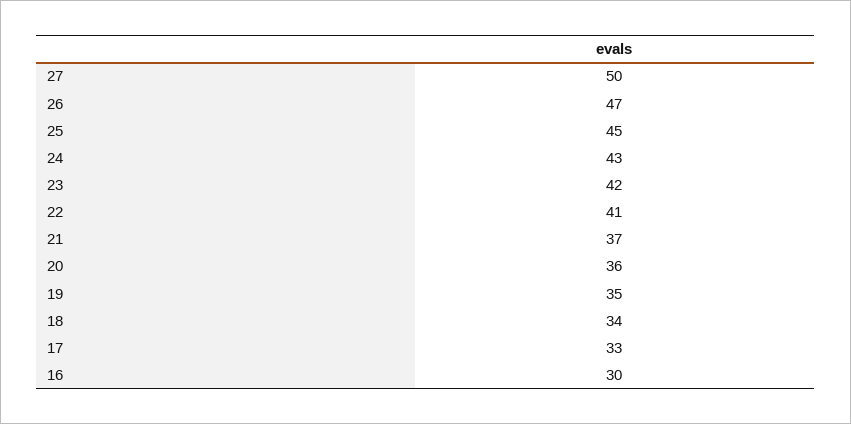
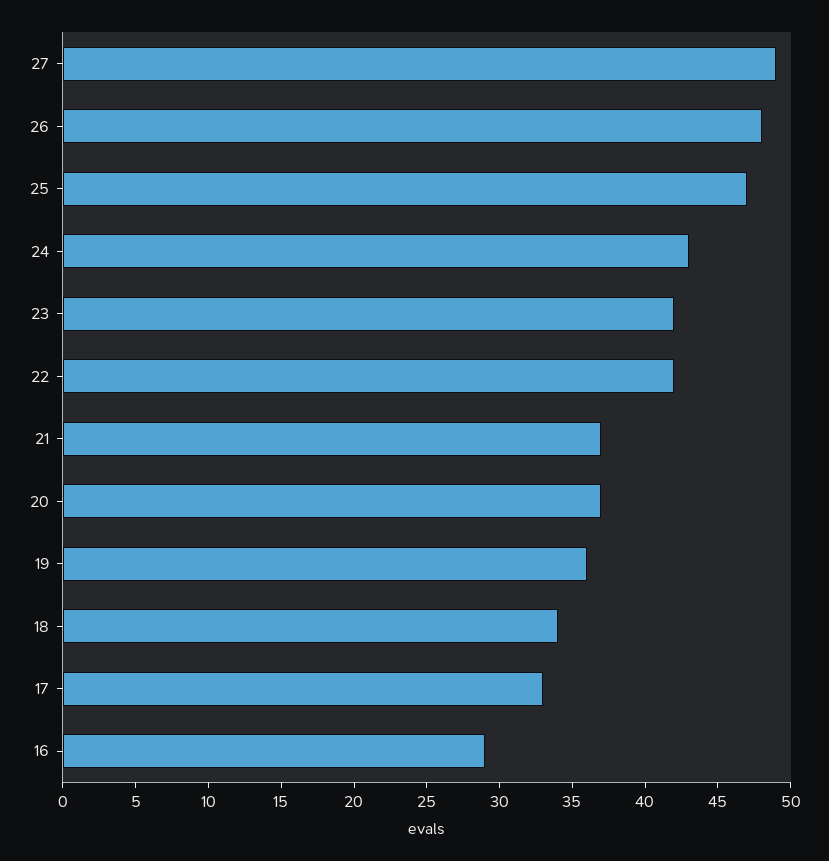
27: 50 -> 49
26: 47 -> 48
25: 45 -> 47
22: 41 -> 42
20: 36 -> 37
19: 35 -> 36
16: 30 -> 29

